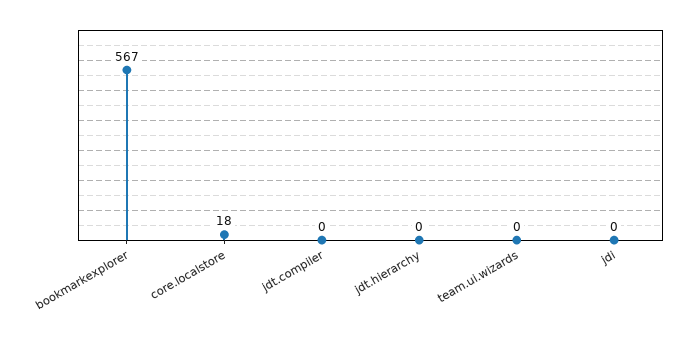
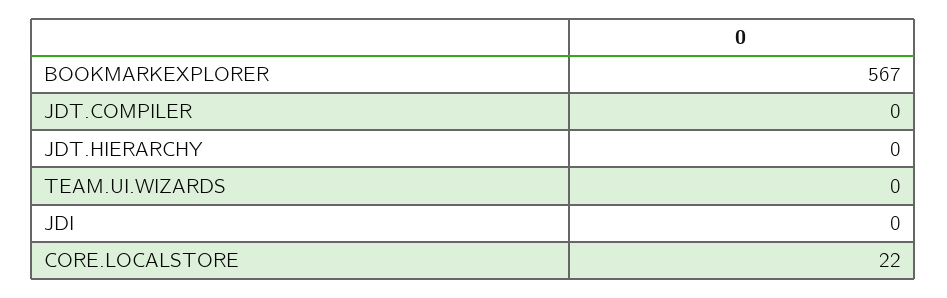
core.localstore: 18 -> 22

